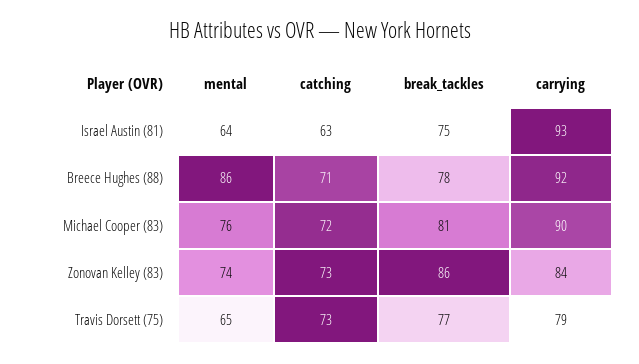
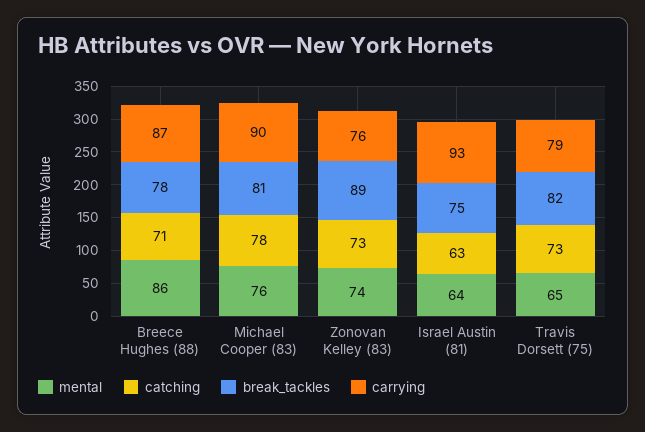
carrying, Breece Hughes (88): 92 -> 87
catching, Michael Cooper (83): 72 -> 78
break_tackles, Zonovan Kelley (83): 86 -> 89
carrying, Zonovan Kelley (83): 84 -> 76
break_tackles, Travis Dorsett (75): 77 -> 82

